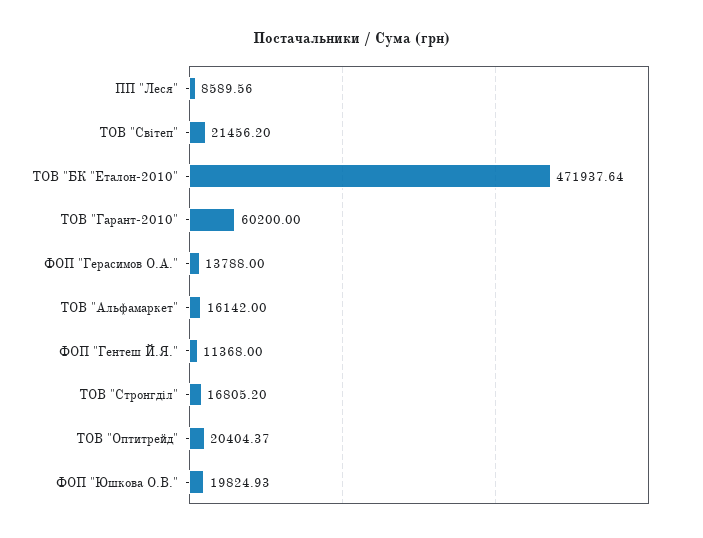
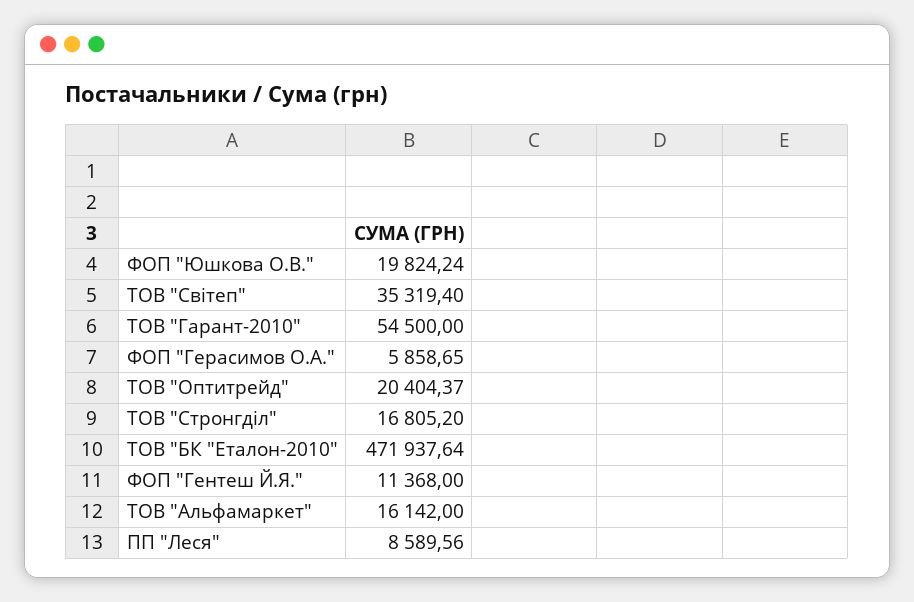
ТОВ "Світеп": 21456.2 -> 35319.4
ТОВ "Гарант-2010": 60200 -> 54500
ФОП "Герасимов О.А.": 13788 -> 5858.65
ФОП "Юшкова О.В.": 19824.93 -> 19824.24

